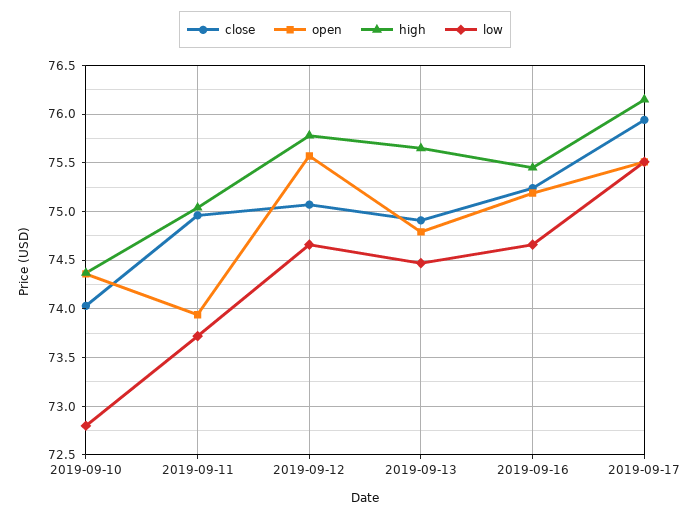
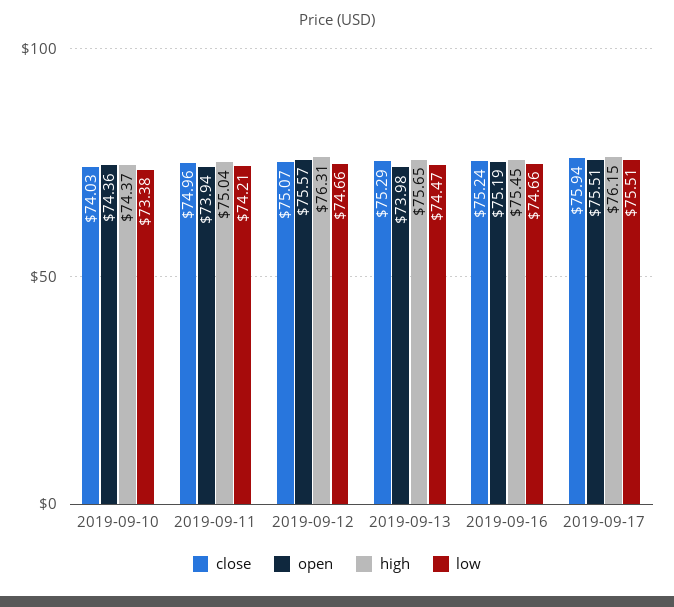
low, 2019-09-10: 72.8 -> 73.38
low, 2019-09-11: 73.7 -> 74.21
high, 2019-09-12: 75.8 -> 76.31
close, 2019-09-13: 74.9 -> 75.29
open, 2019-09-13: 74.8 -> 73.98

